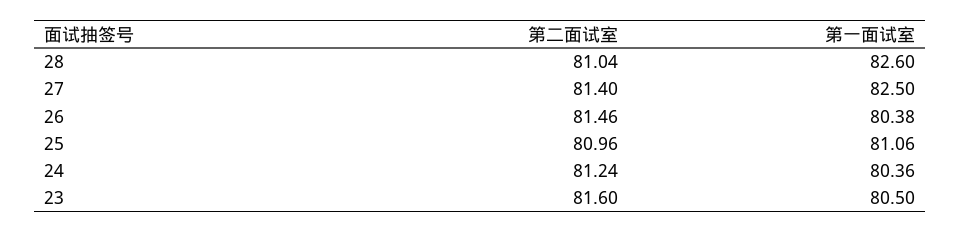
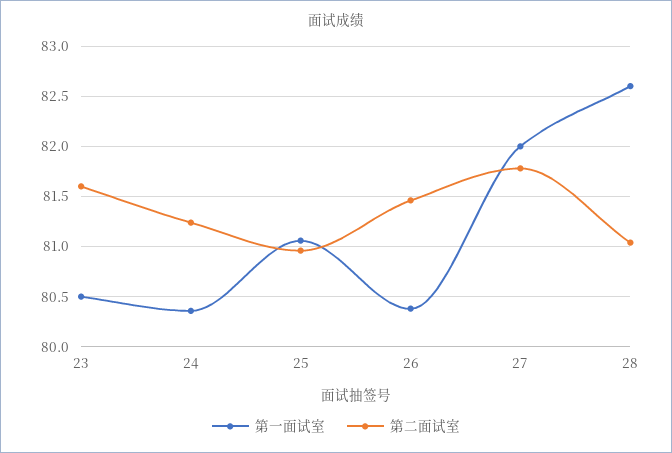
第二面试室, 27: 81.4 -> 81.8
第一面试室, 27: 82.5 -> 82

